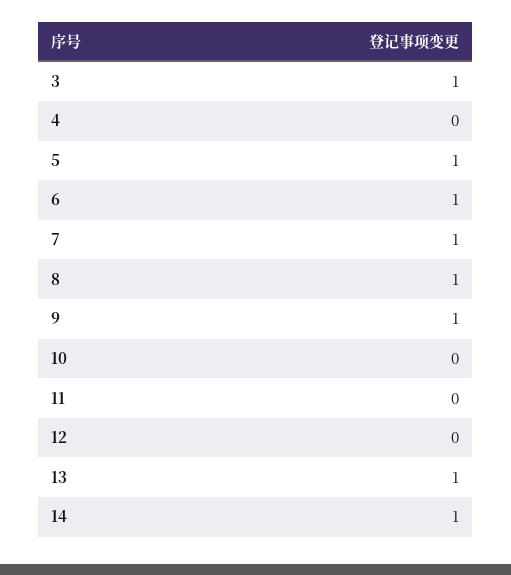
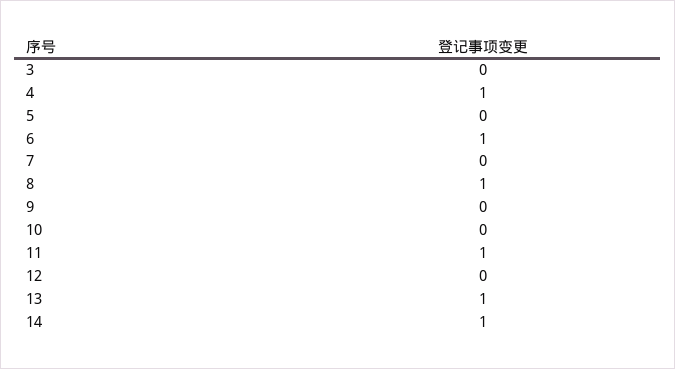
3: 1 -> 0
4: 0 -> 1
5: 1 -> 0
7: 1 -> 0
9: 1 -> 0
11: 0 -> 1

